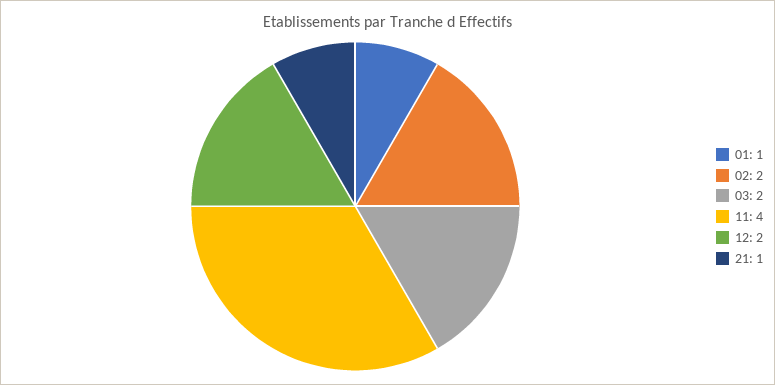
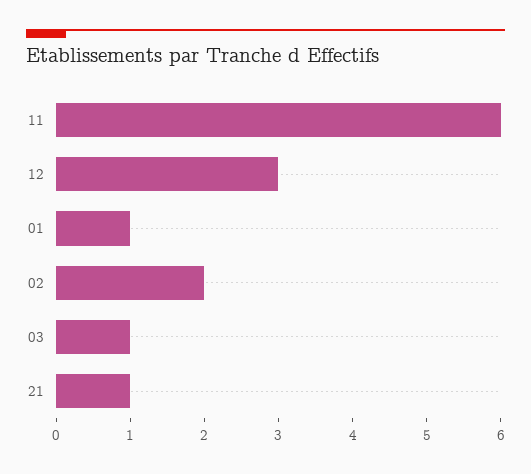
03: 2 -> 1
11: 4 -> 6
12: 2 -> 3

